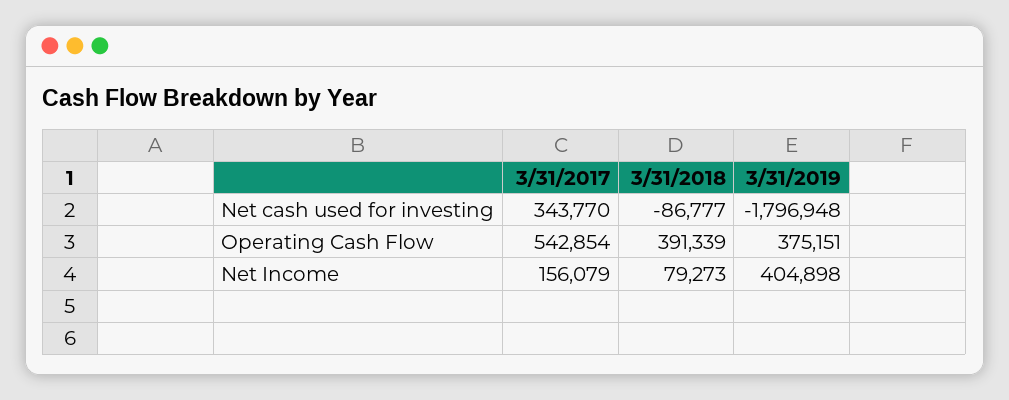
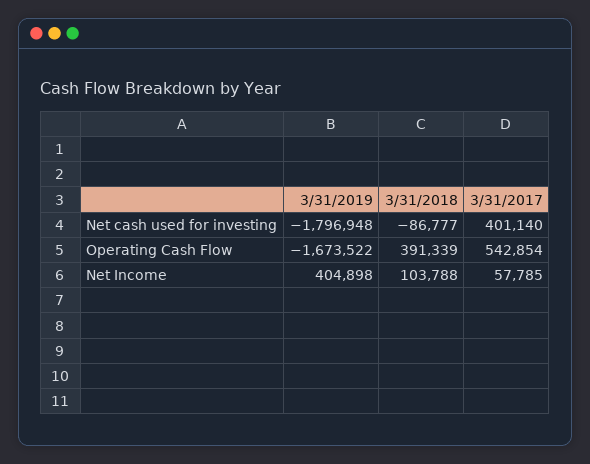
3/31/2017, Net cash used for investing: 343770 -> 401140
3/31/2019, Operating Cash Flow: 375151 -> -1673522
3/31/2017, Net Income: 156079 -> 57785
3/31/2018, Net Income: 79273 -> 103788

